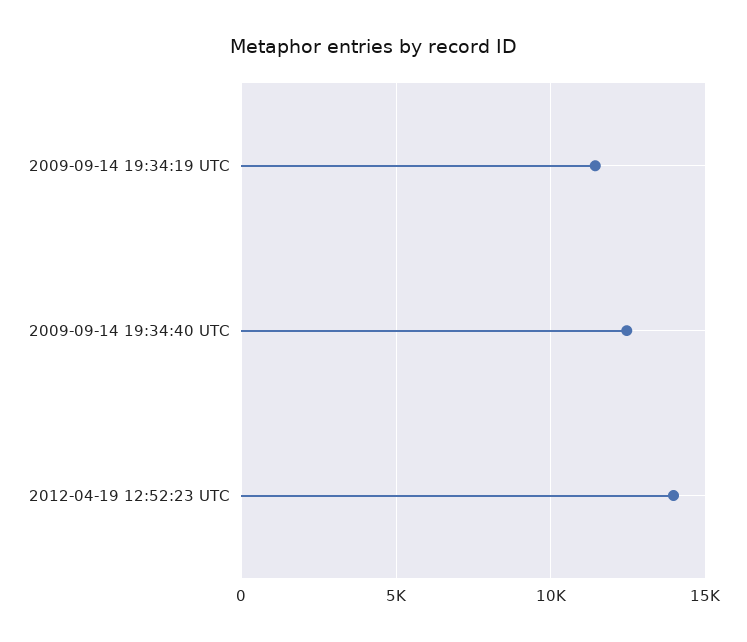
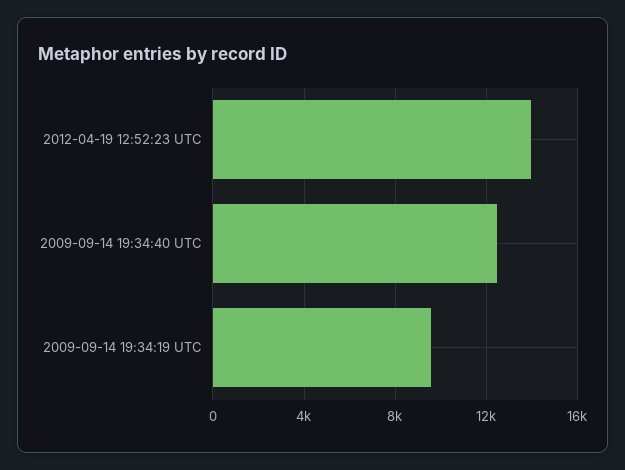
2009-09-14 19:34:19 UTC: 11500 -> 9500

